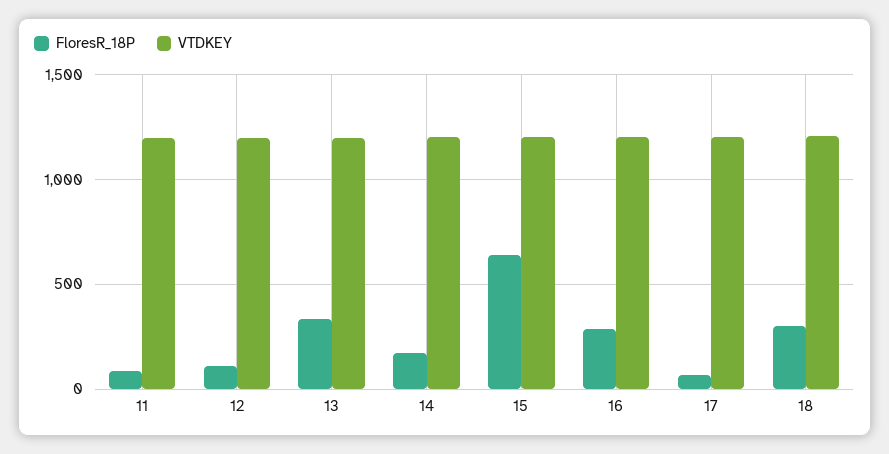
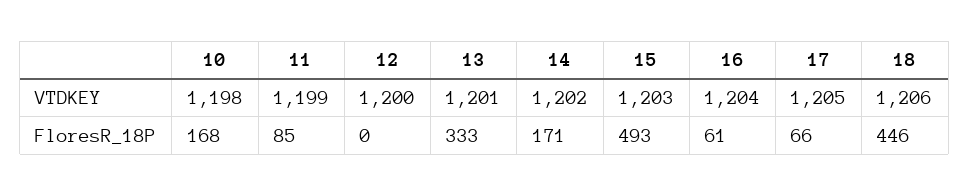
FloresR_18P, 12: 100 -> 0
FloresR_18P, 15: 650 -> 493
FloresR_18P, 16: 300 -> 61
FloresR_18P, 18: 300 -> 446
VTDKEY, 10: none -> 1198
FloresR_18P, 10: none -> 168

